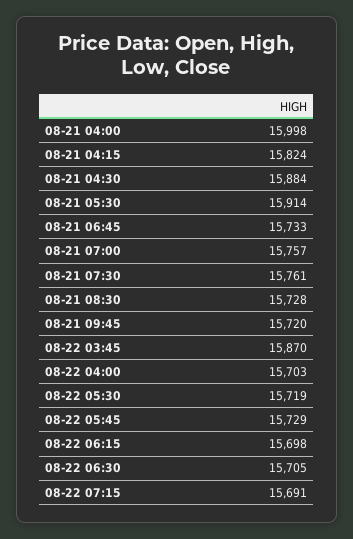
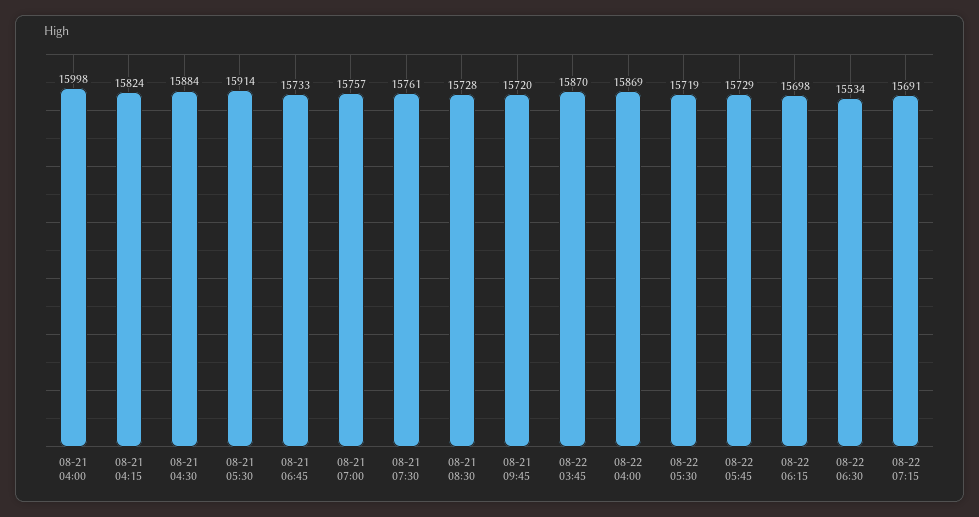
08-22 04:00: 15703 -> 15869
08-22 06:30: 15705 -> 15534

